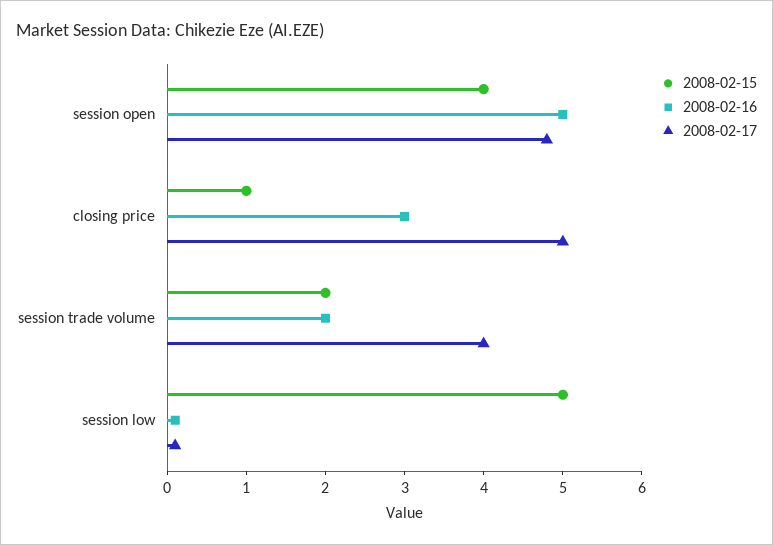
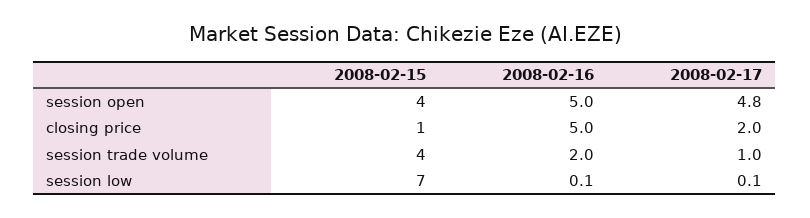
2008-02-16, closing price: 3 -> 5
2008-02-17, closing price: 5 -> 2
2008-02-15, session trade volume: 2 -> 4
2008-02-17, session trade volume: 4 -> 1
2008-02-15, session low: 5 -> 7

